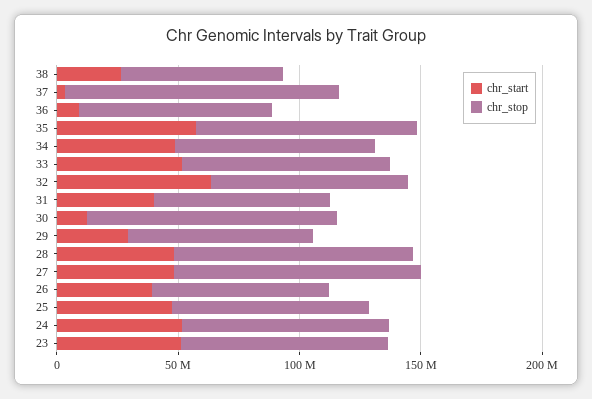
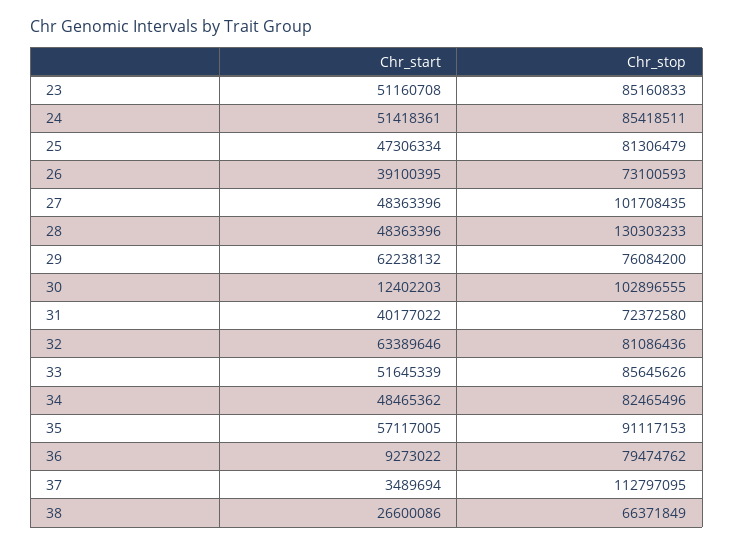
chr_start, 29: 30000000 -> 62238132
chr_stop, 28: 100000000 -> 130303233

